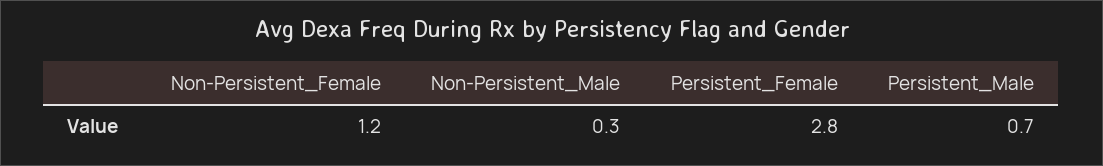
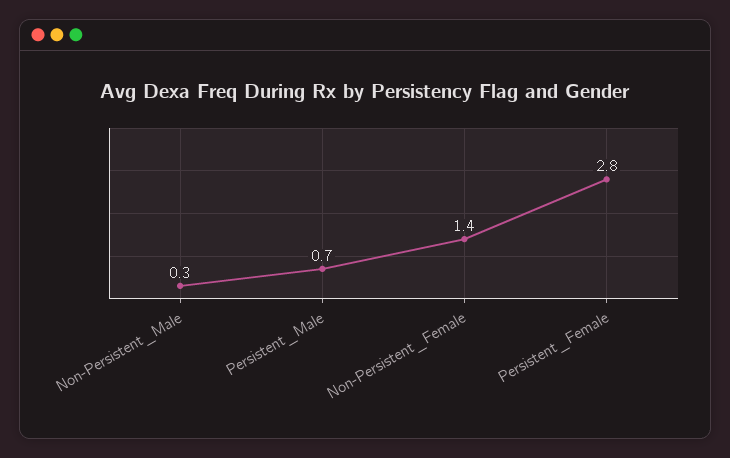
Non-Persistent_Female: 1.2 -> 1.4

